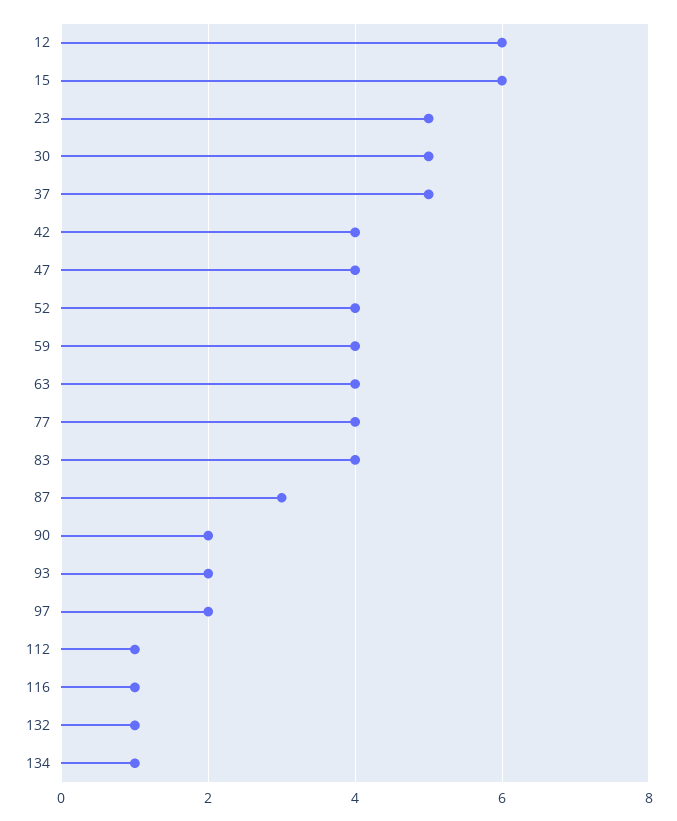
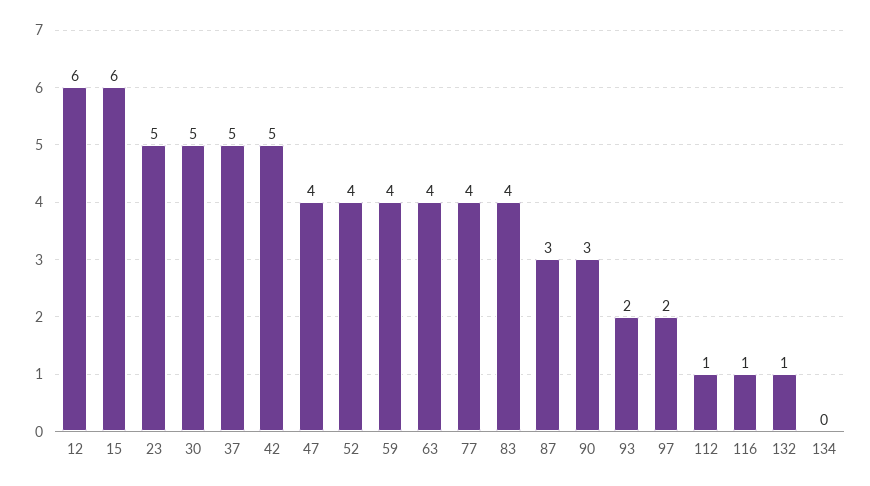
42: 4 -> 5
90: 2 -> 3
134: 1 -> 0

